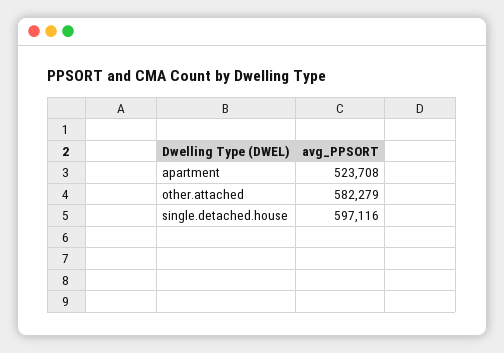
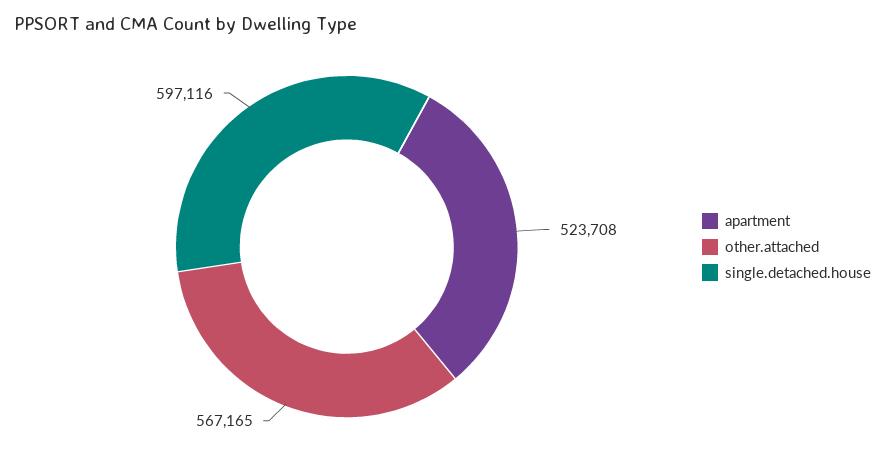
other.attached: 582279 -> 567165

